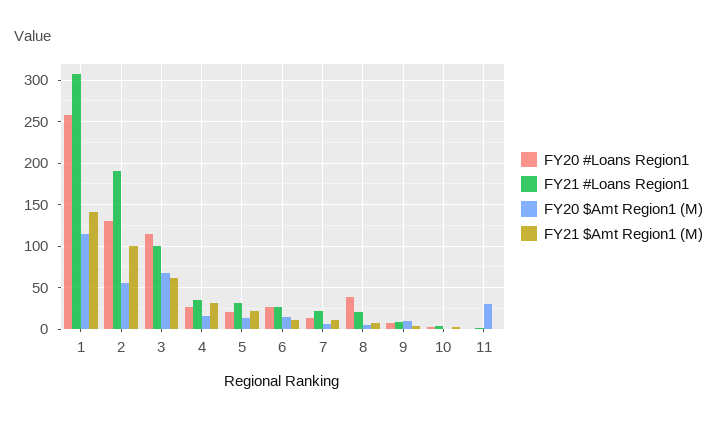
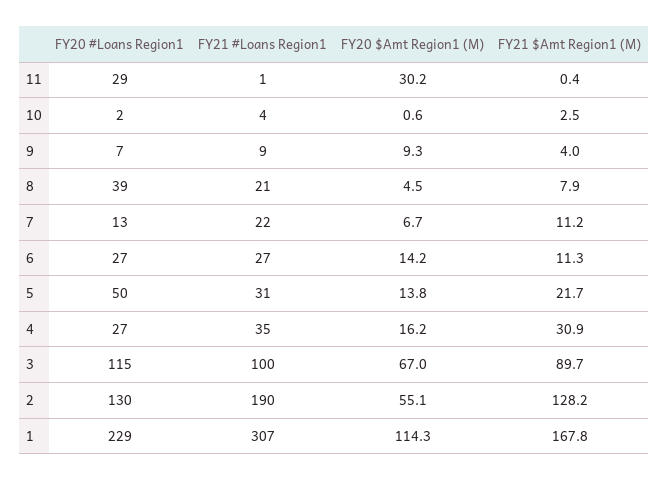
FY20 #Loans Region1, 1: 260 -> 229
FY21 $Amt Region1 (M), 1: 140 -> 167.8
FY21 $Amt Region1 (M), 2: 100 -> 128.2
FY21 $Amt Region1 (M), 3: 60 -> 89.7
FY20 #Loans Region1, 5: 20 -> 50
FY20 #Loans Region1, 11: 0 -> 29

